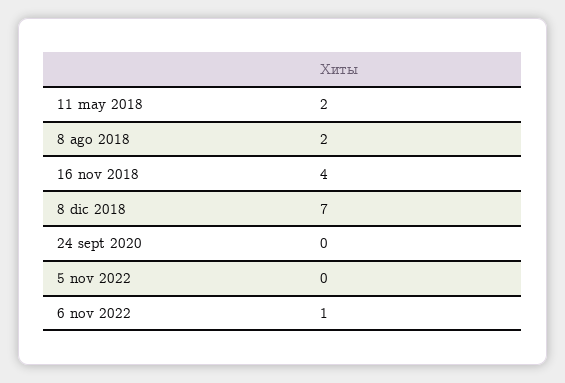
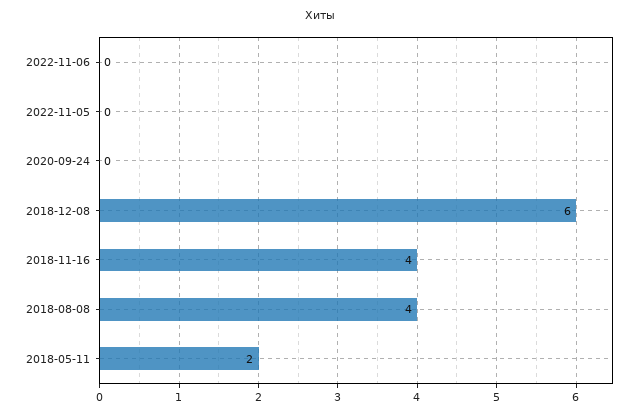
8 ago 2018: 2 -> 4
8 dic 2018: 7 -> 6
6 nov 2022: 1 -> 0

